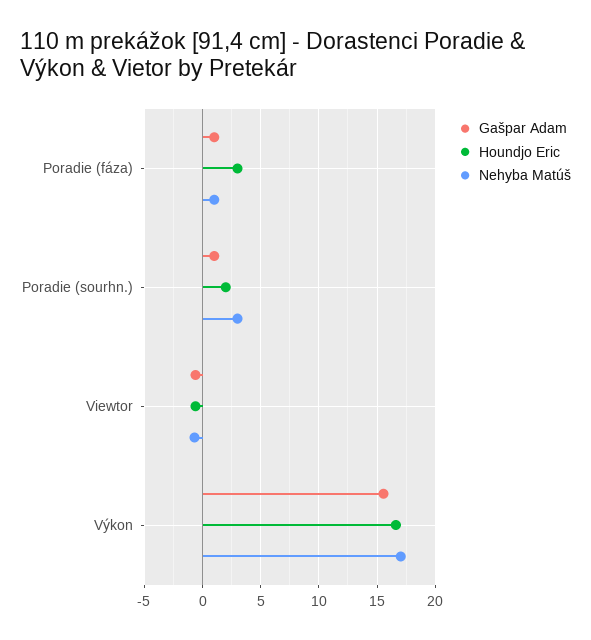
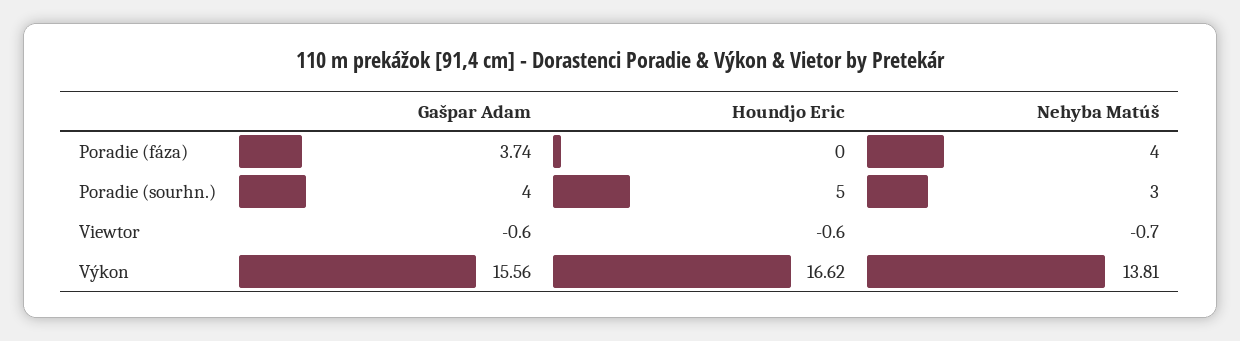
Gašpar Adam, Poradie (fáza): 1 -> 3.74
Houndjo Eric, Poradie (fáza): 3 -> 0
Nehyba Matúš, Poradie (fáza): 1 -> 4
Gašpar Adam, Poradie (sourhn.): 1 -> 4
Houndjo Eric, Poradie (sourhn.): 2 -> 5
Nehyba Matúš, Výkon: 17 -> 13.81

